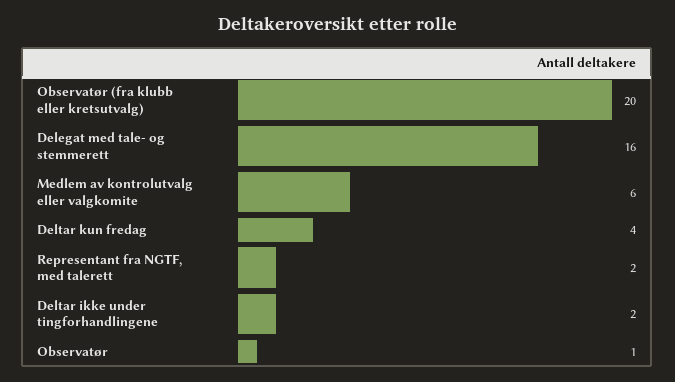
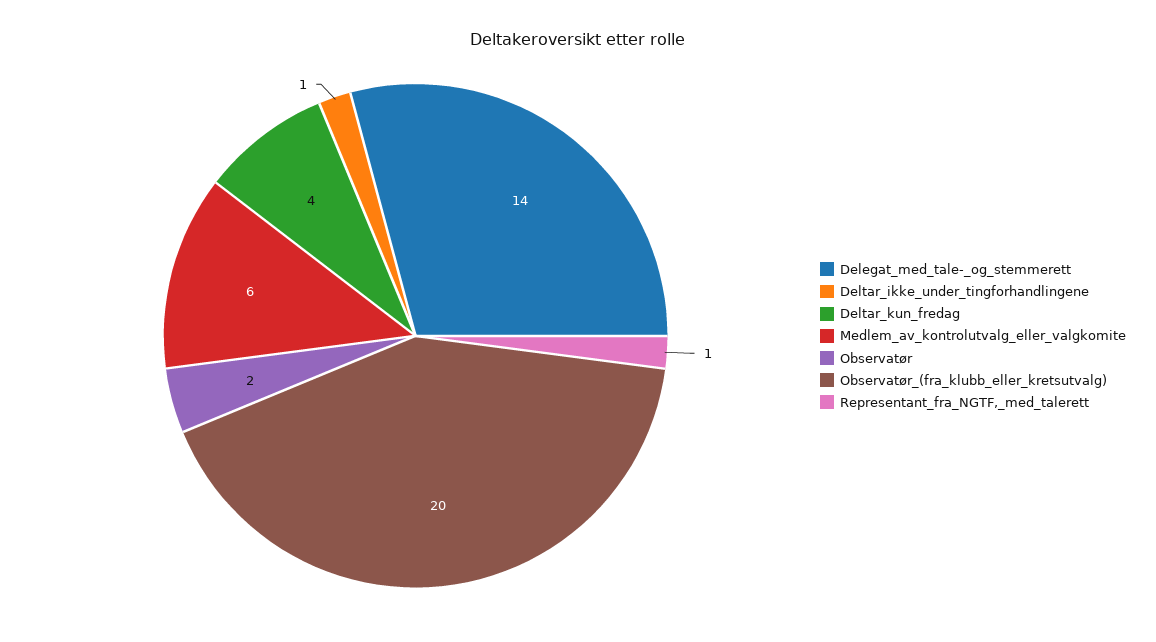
Delegat med tale- og stemmerett: 16 -> 14
Representant fra NGTF, med talerett: 2 -> 1
Deltar ikke under tingforhandlingene: 2 -> 1
Observatør: 1 -> 2

